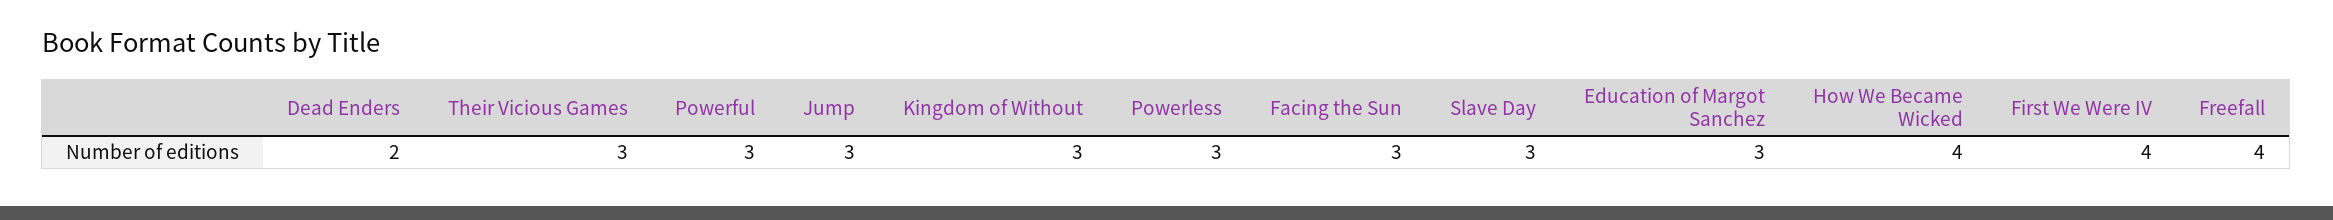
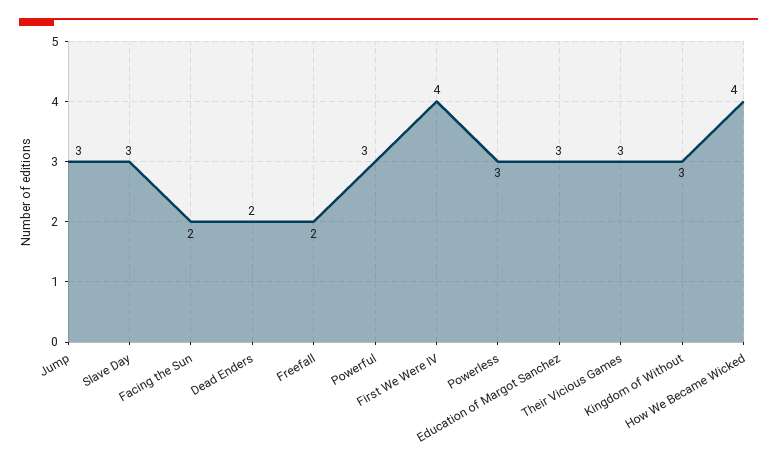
Facing the Sun: 3 -> 2
Freefall: 4 -> 2

